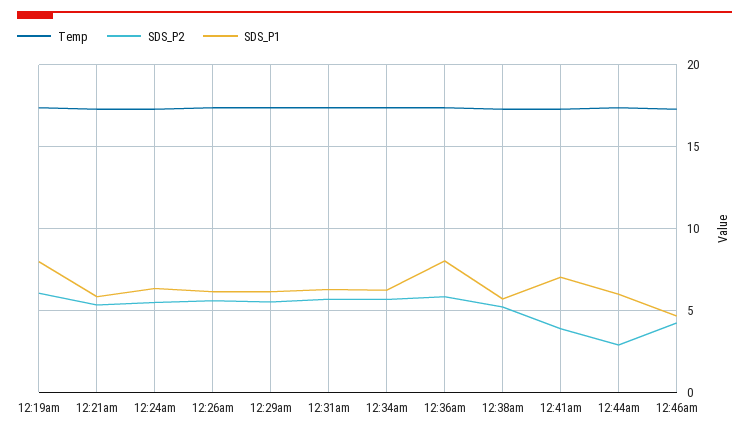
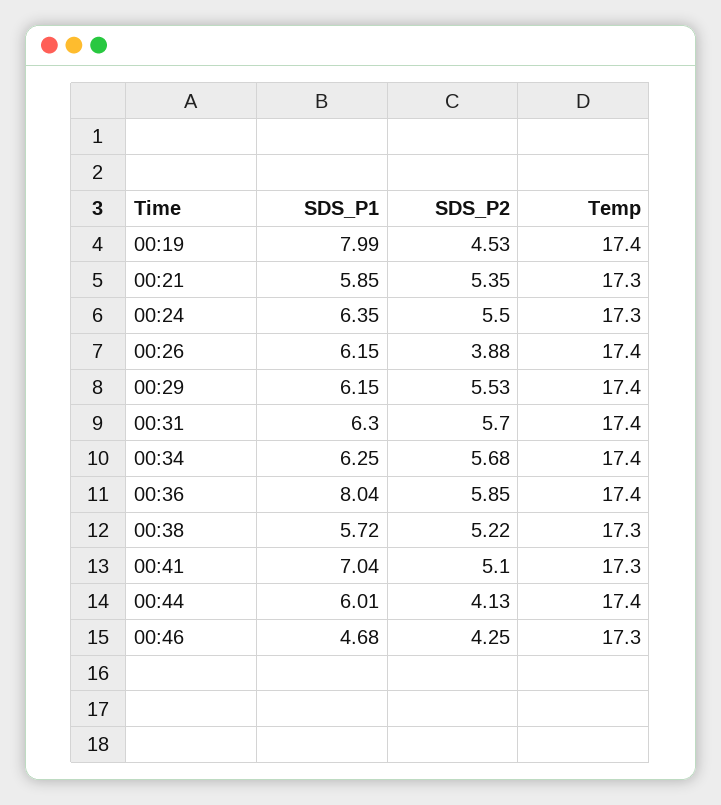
SDS_P2, 12:19am: 6 -> 4.53
SDS_P2, 12:26am: 5.5 -> 3.88
SDS_P2, 12:41am: 4 -> 5.1
SDS_P2, 12:44am: 3 -> 4.13

